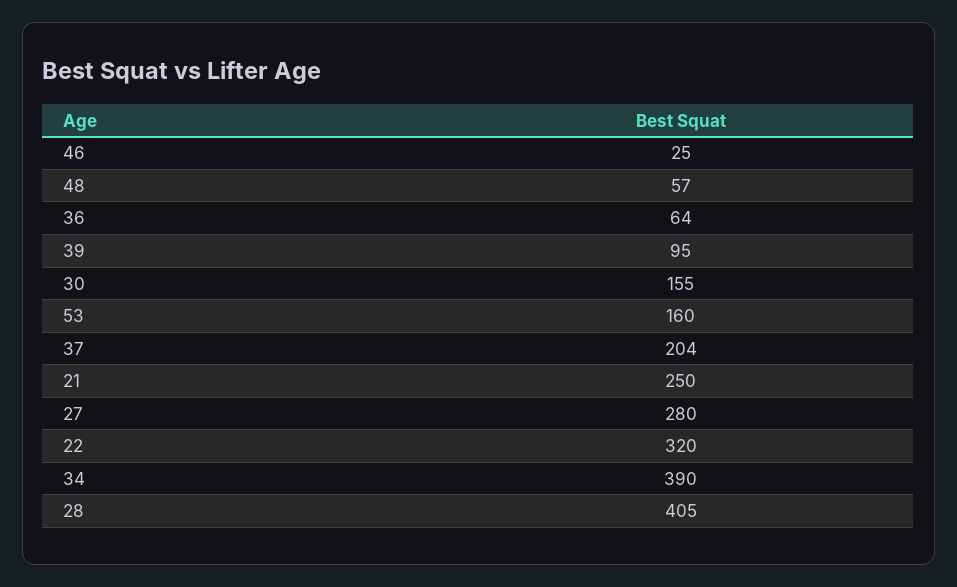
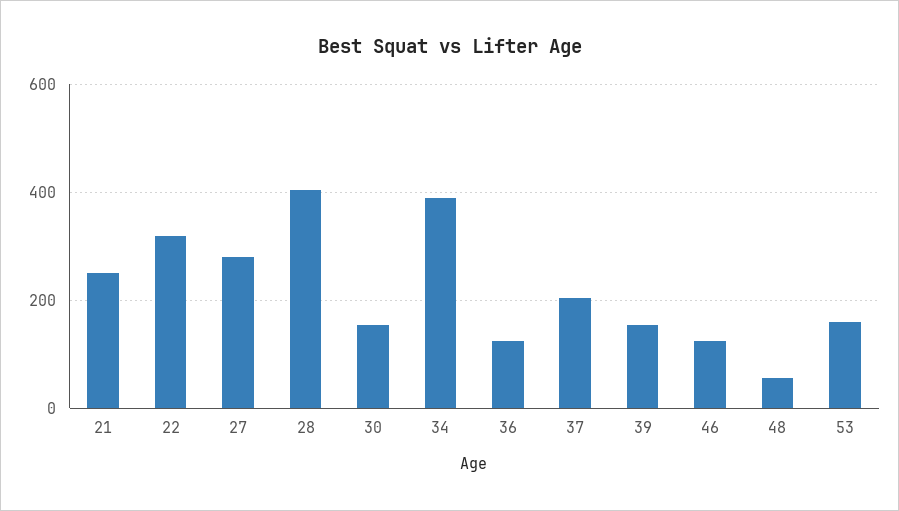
46: 25 -> 120
36: 64 -> 120
39: 95 -> 160

